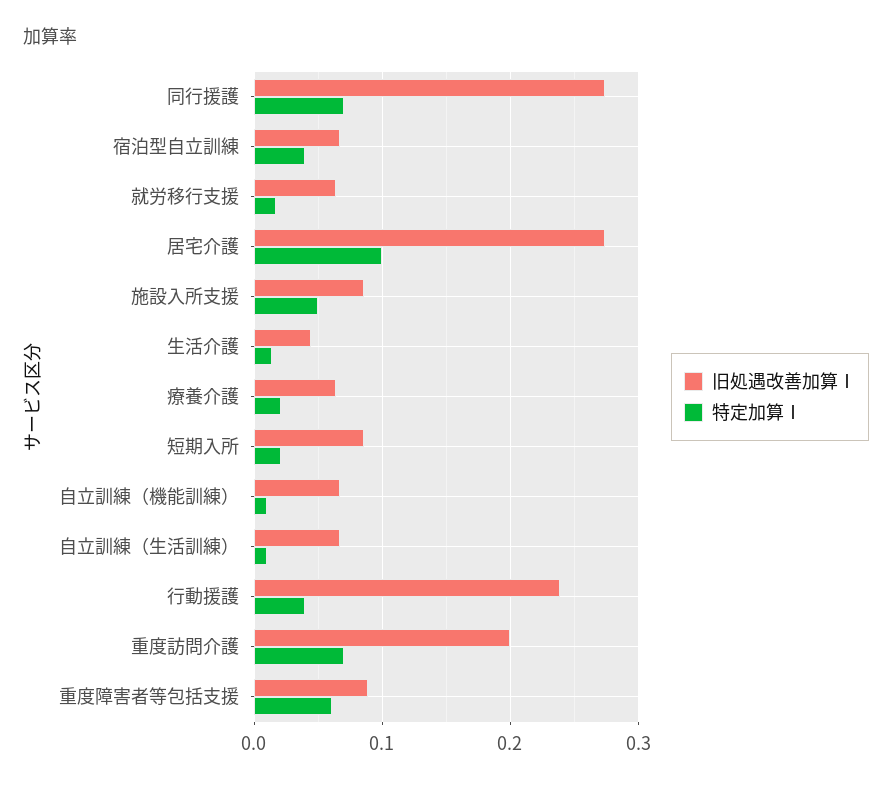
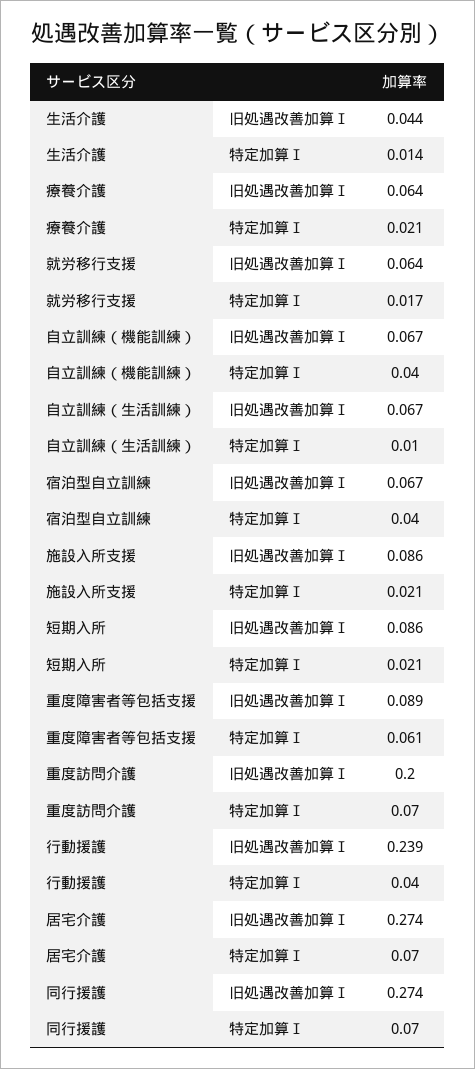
特定加算Ⅰ, 居宅介護: 0.1 -> 0.07
特定加算Ⅰ, 施設入所支援: 0.05 -> 0.021
特定加算Ⅰ, 自立訓練（機能訓練）: 0.01 -> 0.04

